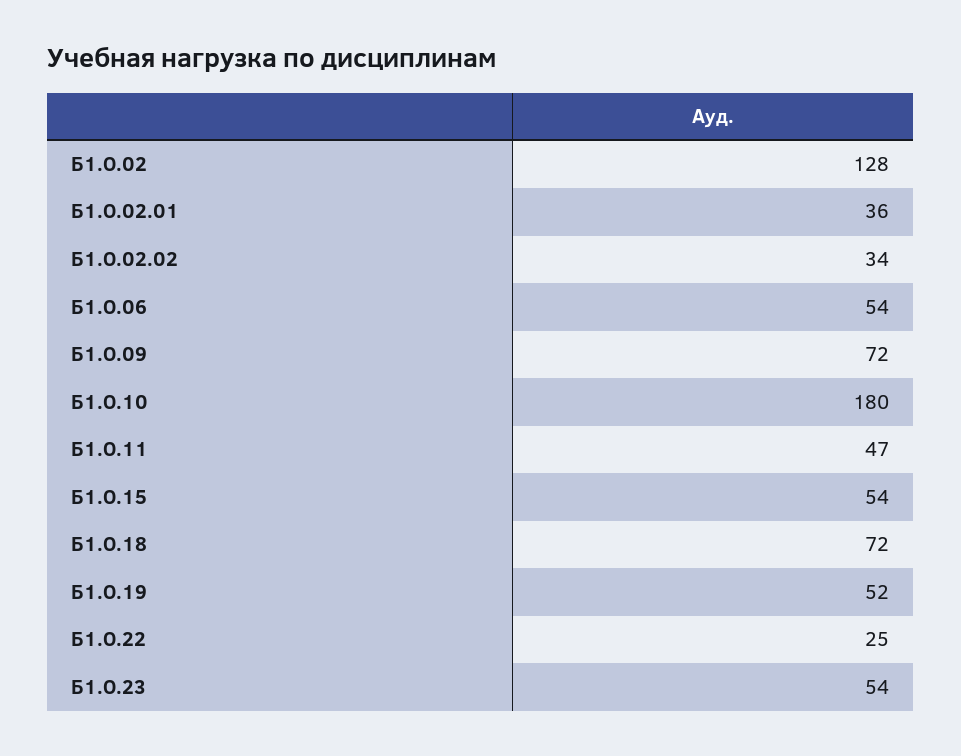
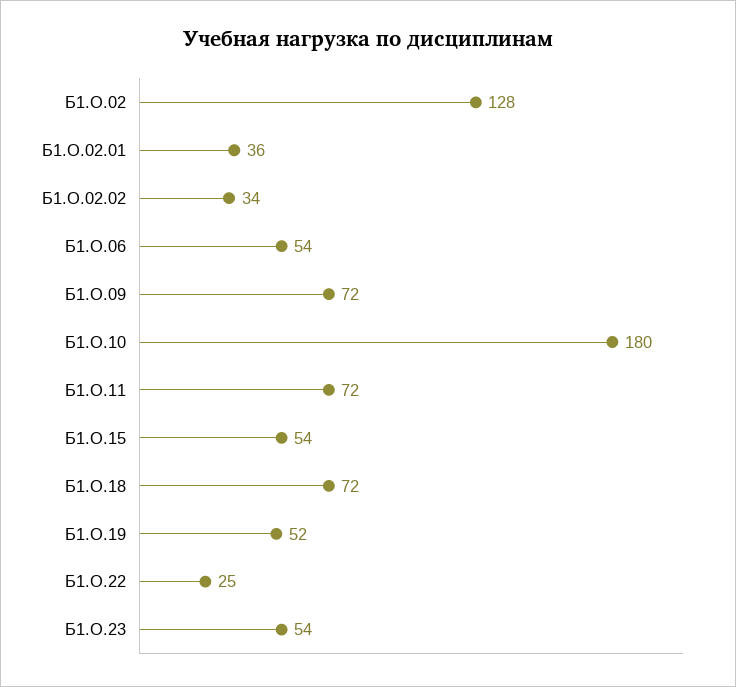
Б1.О.11: 47 -> 72

